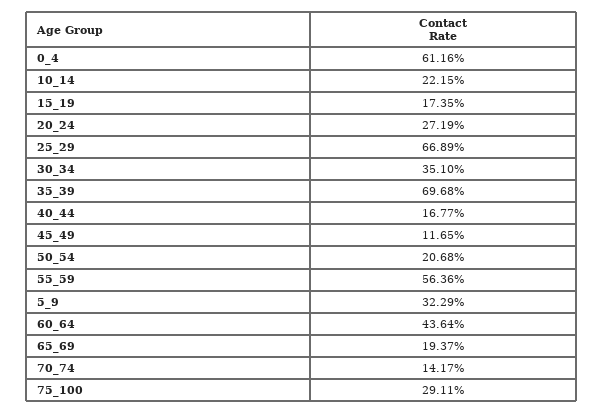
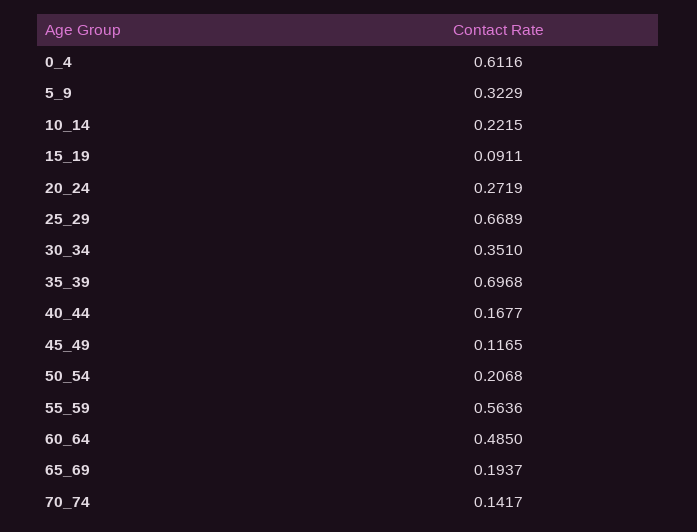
15_19: 0.1735 -> 0.0911
60_64: 0.4364 -> 0.485
75_100: 0.2911 -> none

